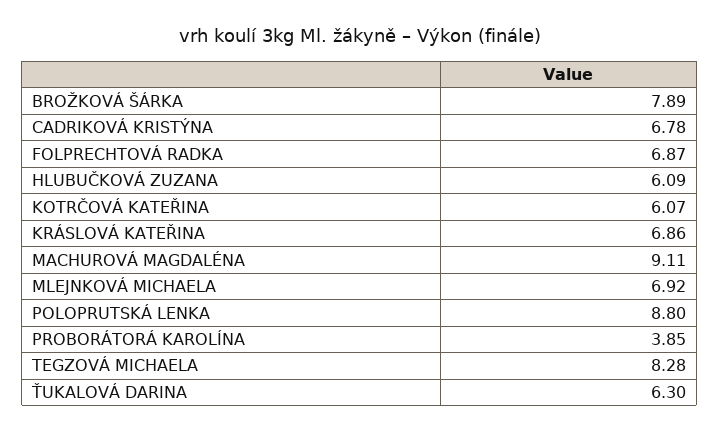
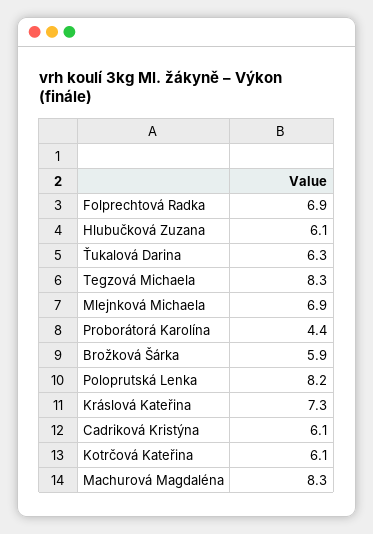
BROŽKOVÁ ŠÁRKA: 7.89 -> 5.9
CADRIKOVÁ KRISTÝNA: 6.78 -> 6.1
KRÁSLOVÁ KATEŘINA: 6.86 -> 7.3
MACHUROVÁ MAGDALÉNA: 9.11 -> 8.3
POLOPRUTSKÁ LENKA: 8.8 -> 8.2
PROBORÁTORÁ KAROLÍNA: 3.85 -> 4.4

